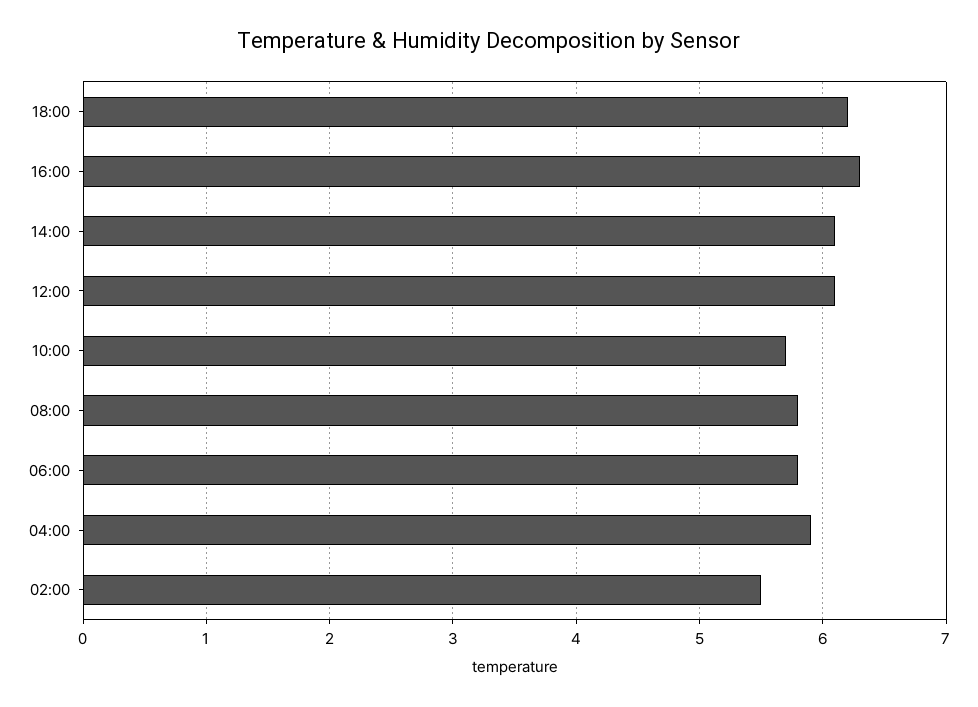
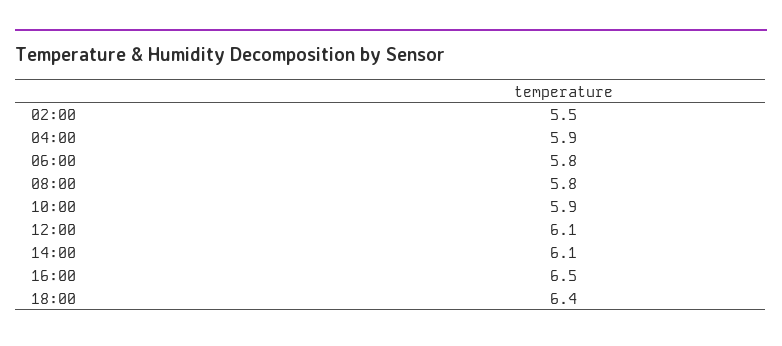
18:00: 6.2 -> 6.4
16:00: 6.3 -> 6.5
10:00: 5.7 -> 5.9

